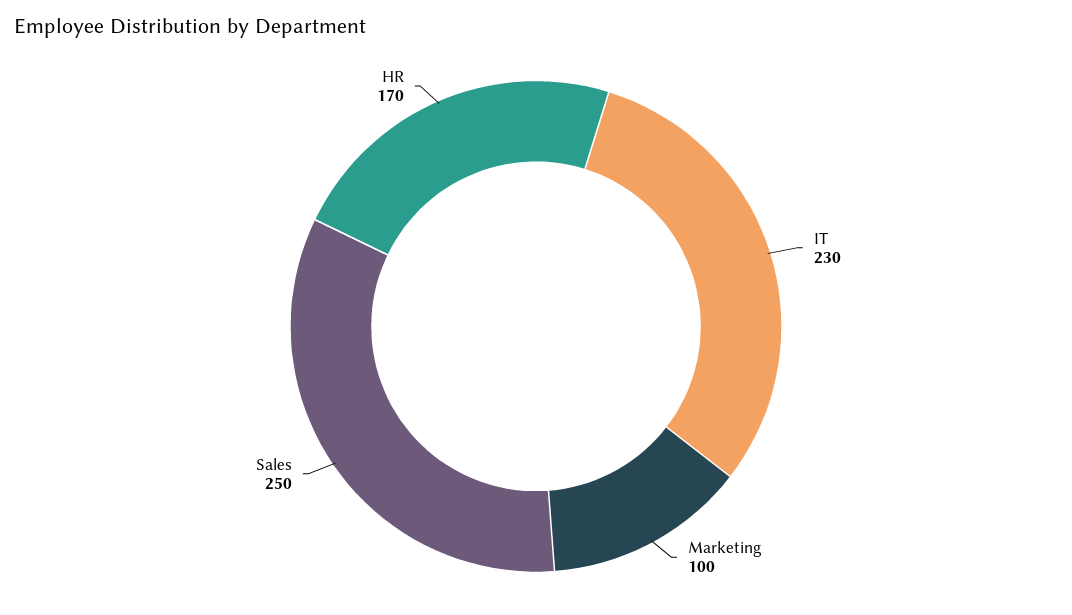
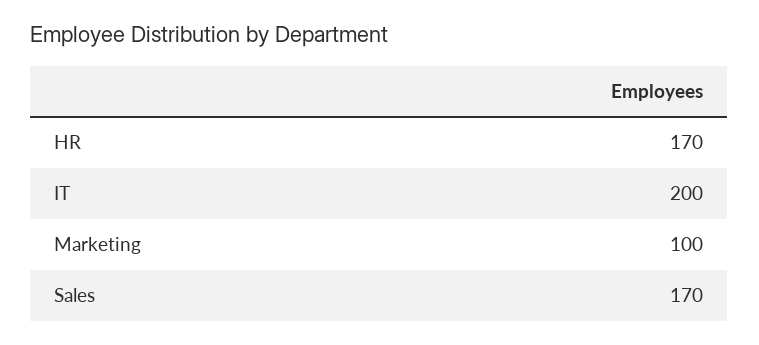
IT: 230 -> 200
Sales: 250 -> 170

